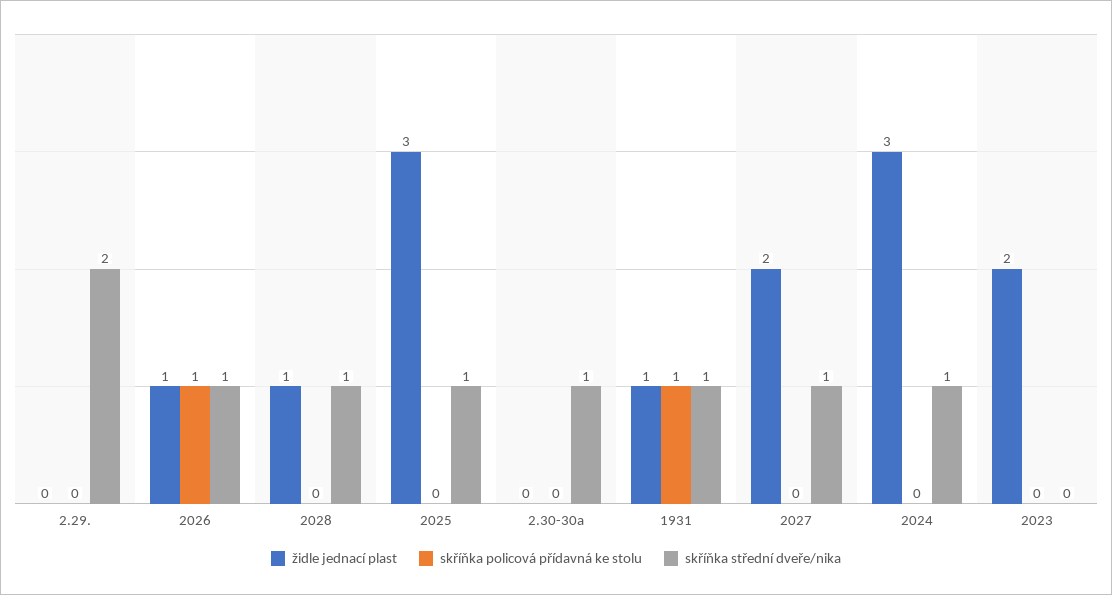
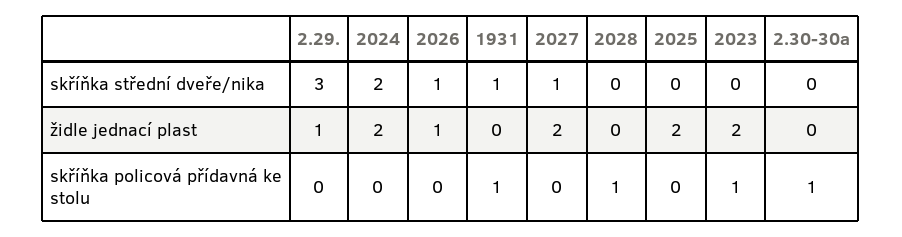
židle jednací plast, 2.29.: 0 -> 1
skříňka střední dveře/nika, 2.29.: 2 -> 3
skříňka policová přídavná ke stolu, 2026: 1 -> 0
židle jednací plast, 2028: 1 -> 0
skříňka policová přídavná ke stolu, 2028: 0 -> 1
skříňka střední dveře/nika, 2028: 1 -> 0
židle jednací plast, 2025: 3 -> 2
skříňka střední dveře/nika, 2025: 1 -> 0
skříňka policová přídavná ke stolu, 2.30-30a: 0 -> 1
skříňka střední dveře/nika, 2.30-30a: 1 -> 0
židle jednací plast, 1931: 1 -> 0
židle jednací plast, 2024: 3 -> 2
skříňka střední dveře/nika, 2024: 1 -> 2
skříňka policová přídavná ke stolu, 2023: 0 -> 1

